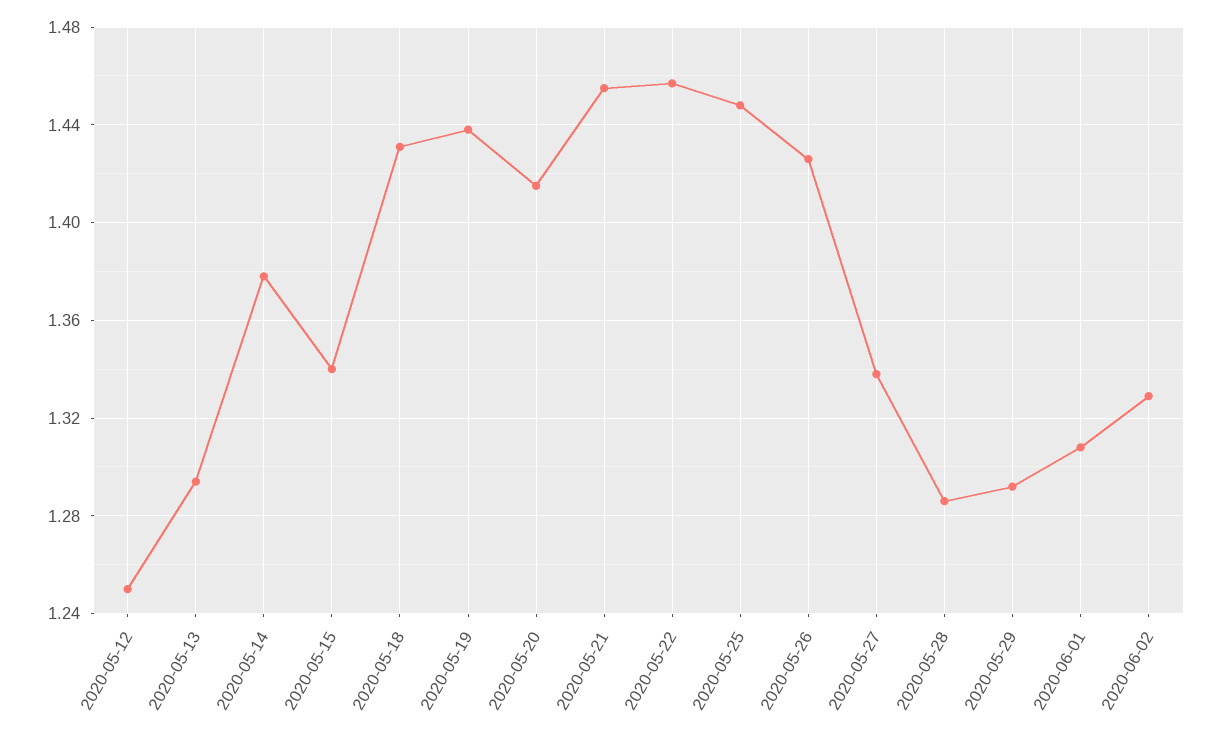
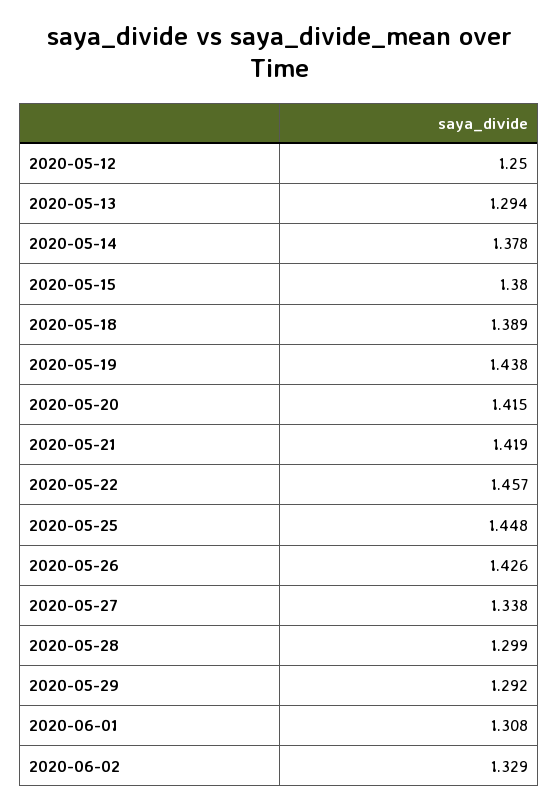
2020-05-15: 1.34 -> 1.38
2020-05-18: 1.43 -> 1.389
2020-05-21: 1.455 -> 1.419
2020-05-28: 1.285 -> 1.299

